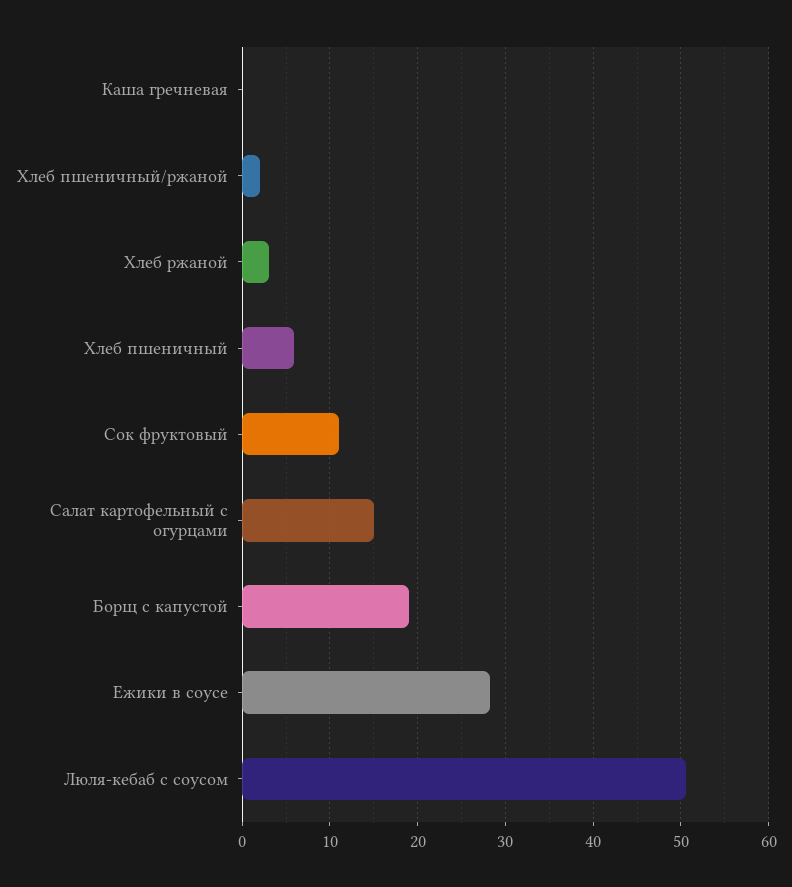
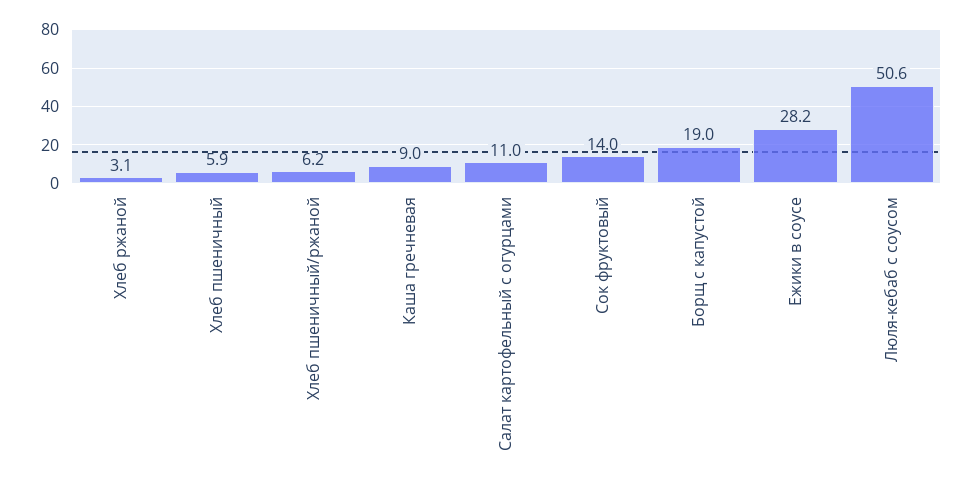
Каша гречневая: 0 -> 9
Хлеб пшеничный/ржаной: 2 -> 6.2
Сок фруктовый: 11 -> 14
Салат картофельный с огурцами: 15 -> 11

